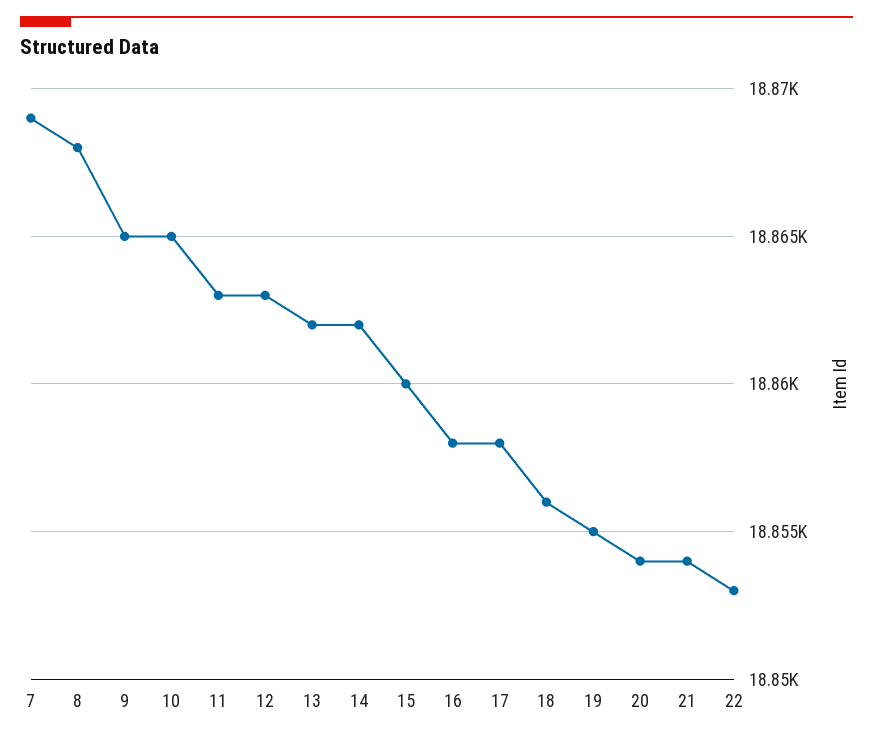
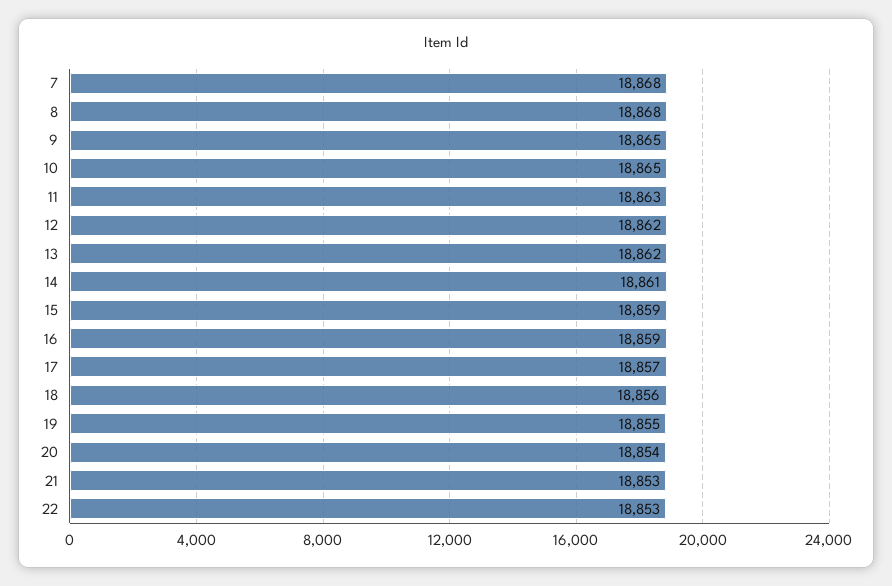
7: 18869 -> 18868
12: 18863 -> 18862
14: 18862 -> 18861
15: 18860 -> 18859
16: 18858 -> 18859
17: 18858 -> 18857
21: 18854 -> 18853

